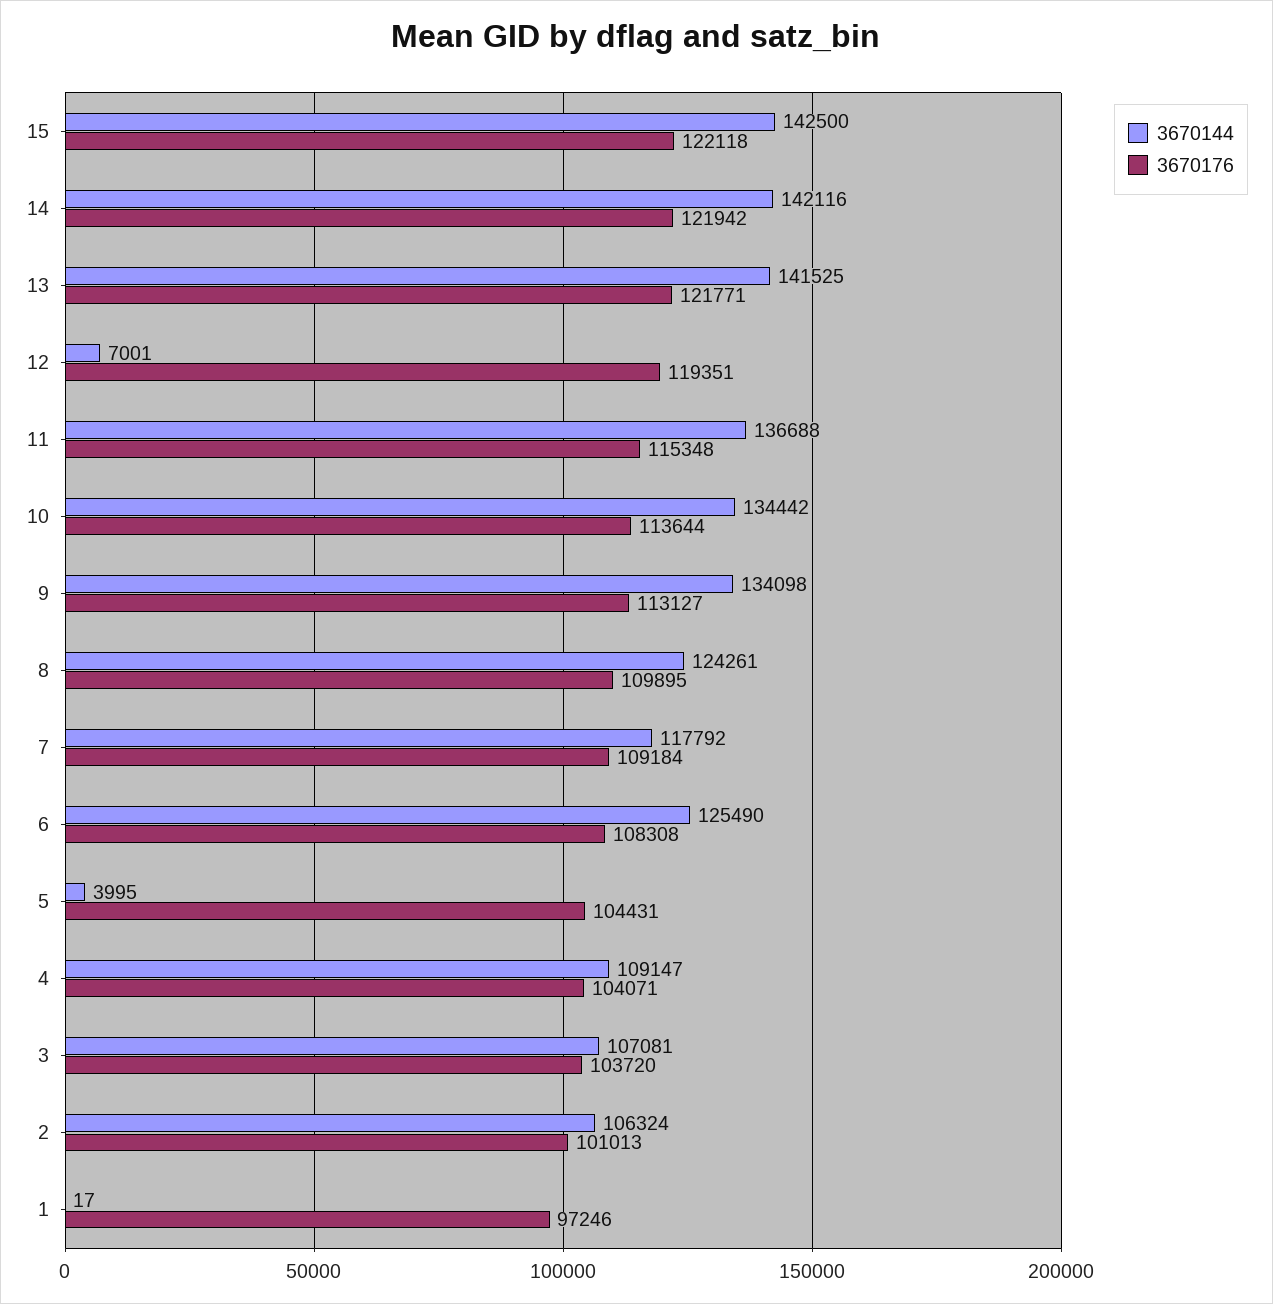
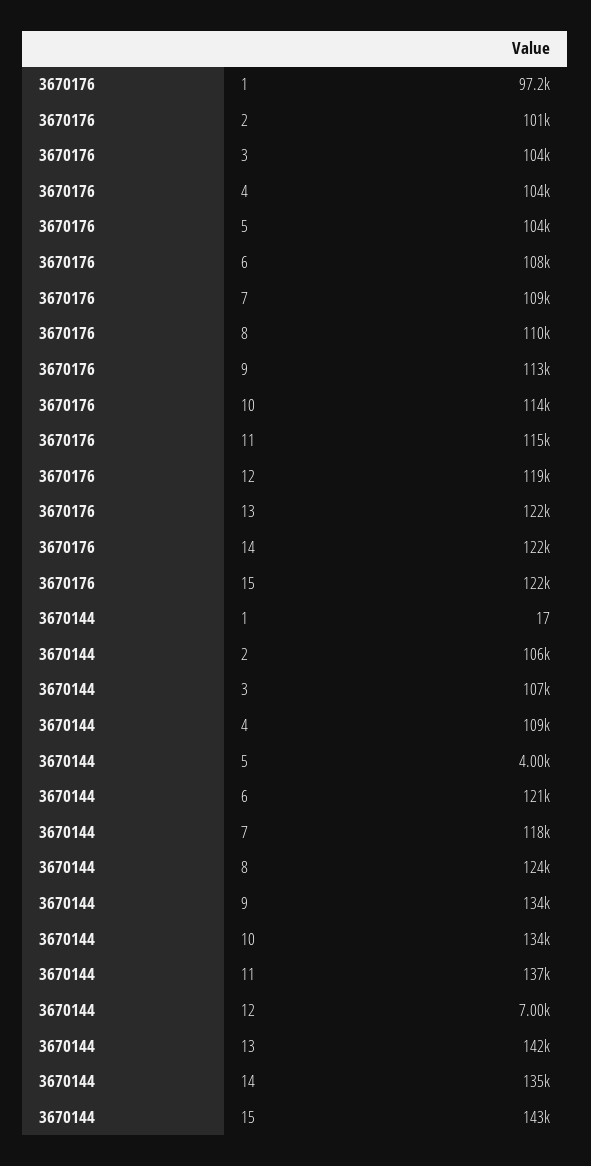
3670144, 14: 142116 -> 135000
3670144, 6: 125490 -> 121000

